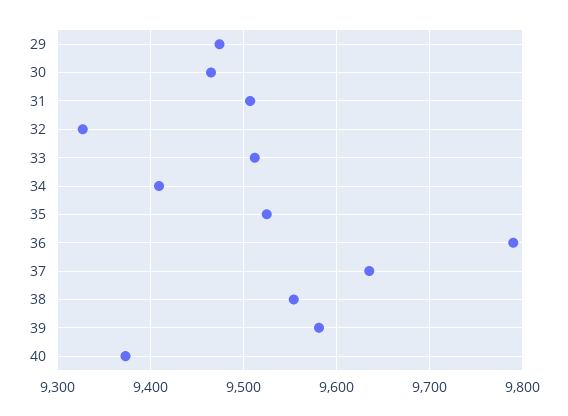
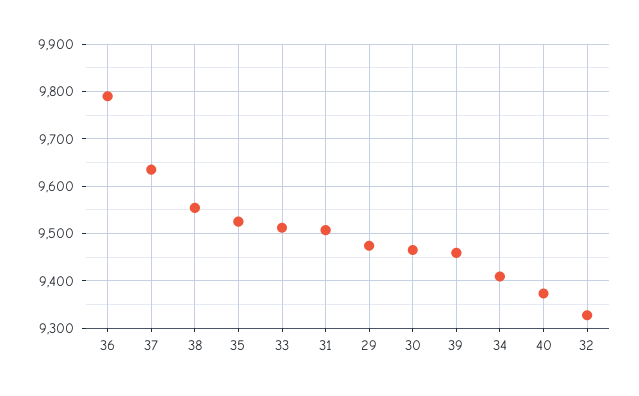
39: 9580 -> 9460

